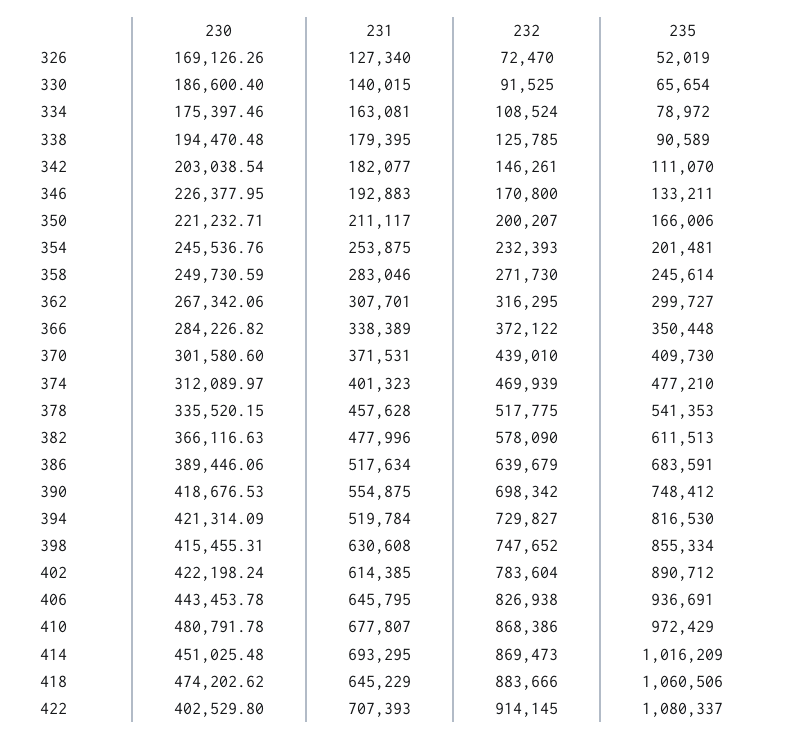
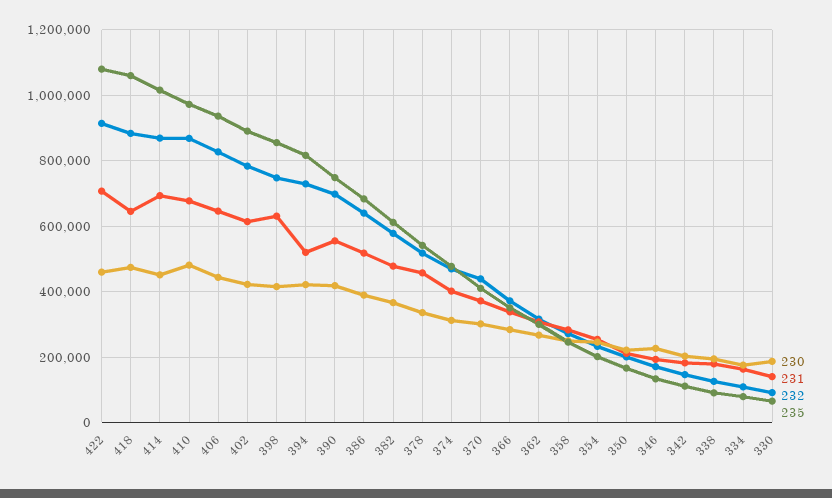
230, 326: 169126.26 -> none
231, 326: 127340 -> none
232, 326: 72470 -> none
235, 326: 52019 -> none
230, 422: 402529.8 -> 460000

